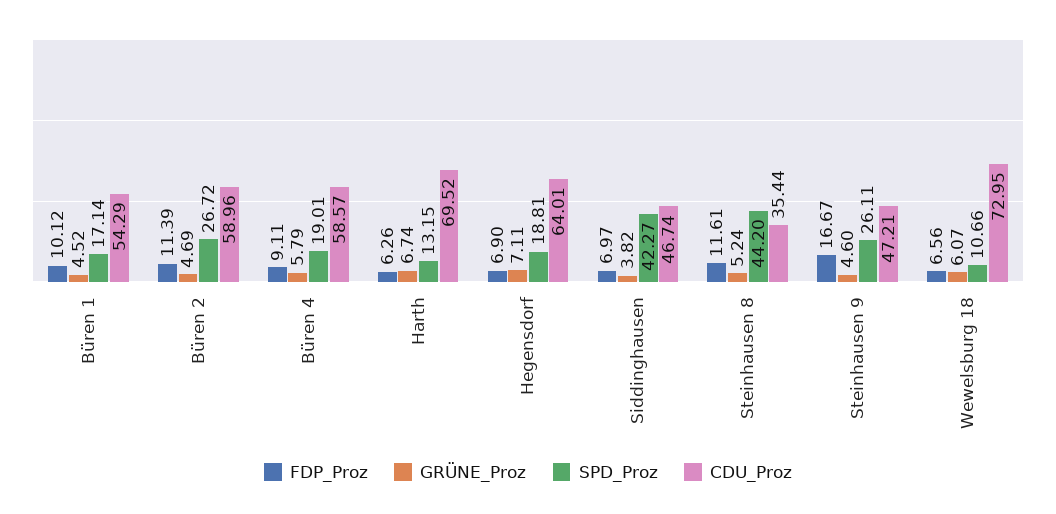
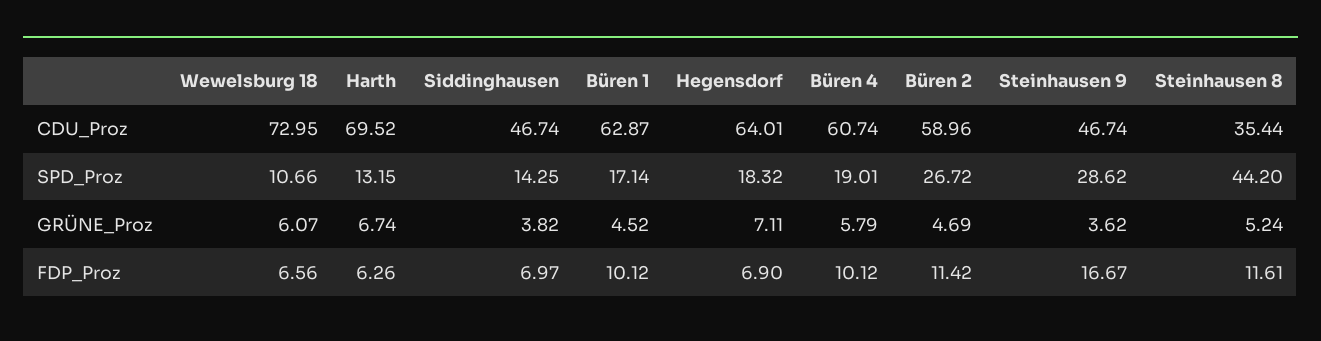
CDU_Proz, Büren 1: 54.29 -> 62.87
FDP_Proz, Büren 2: 11.39 -> 11.42
FDP_Proz, Büren 4: 9.11 -> 10.12
CDU_Proz, Büren 4: 58.57 -> 60.74
SPD_Proz, Hegensdorf: 18.81 -> 18.32
SPD_Proz, Siddinghausen: 42.27 -> 14.25
GRÜNE_Proz, Steinhausen 9: 4.6 -> 3.62
SPD_Proz, Steinhausen 9: 26.11 -> 28.62
CDU_Proz, Steinhausen 9: 47.21 -> 46.74

